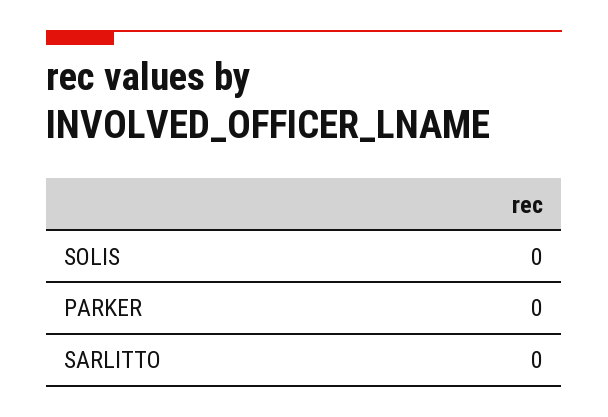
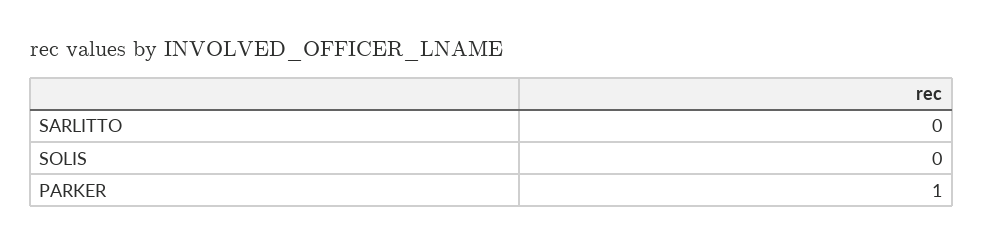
PARKER: 0 -> 1

